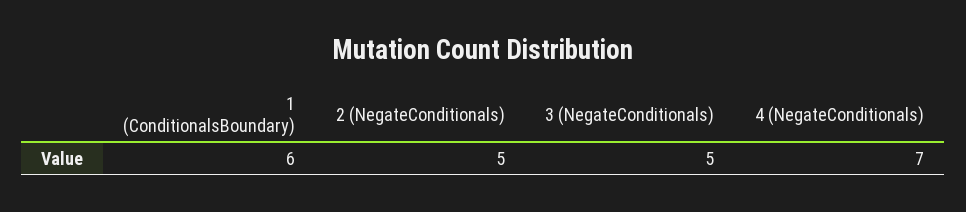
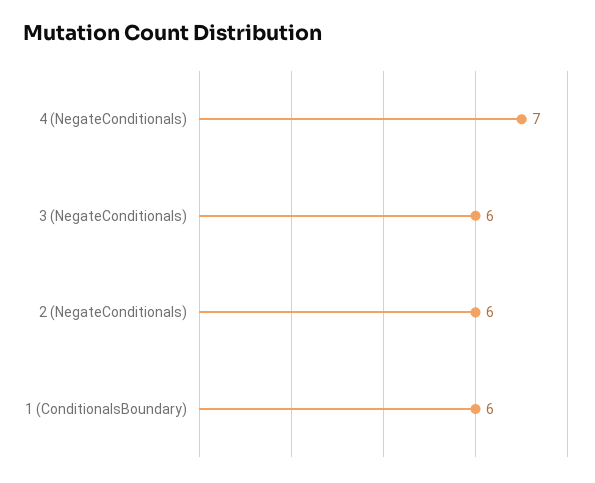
2 (NegateConditionals): 5 -> 6
3 (NegateConditionals): 5 -> 6

